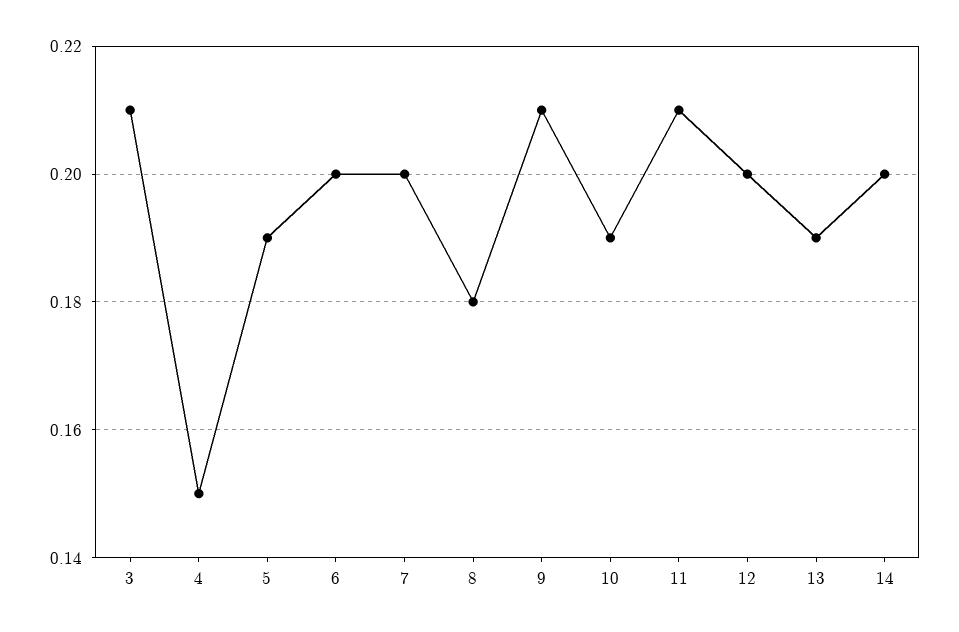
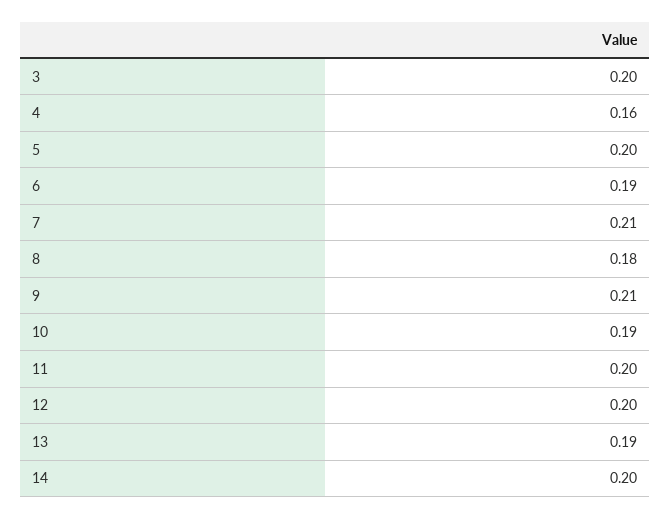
3: 0.21 -> 0.2
4: 0.15 -> 0.16
5: 0.19 -> 0.2
6: 0.2 -> 0.19
7: 0.2 -> 0.21
11: 0.21 -> 0.2

